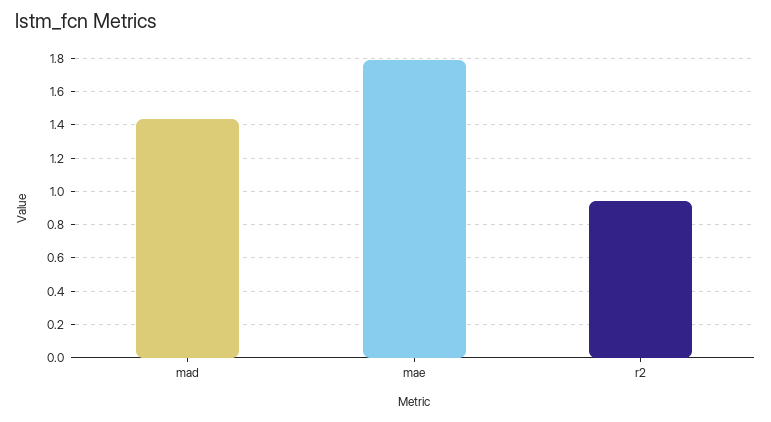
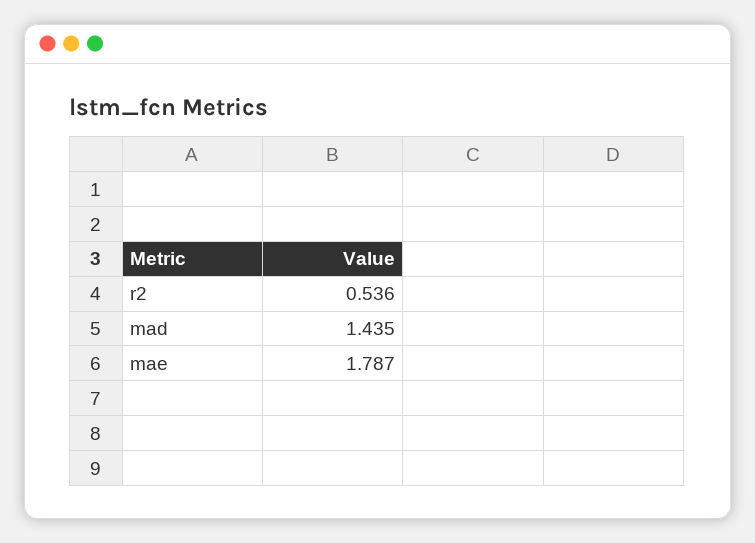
r2: 0.95 -> 0.536

